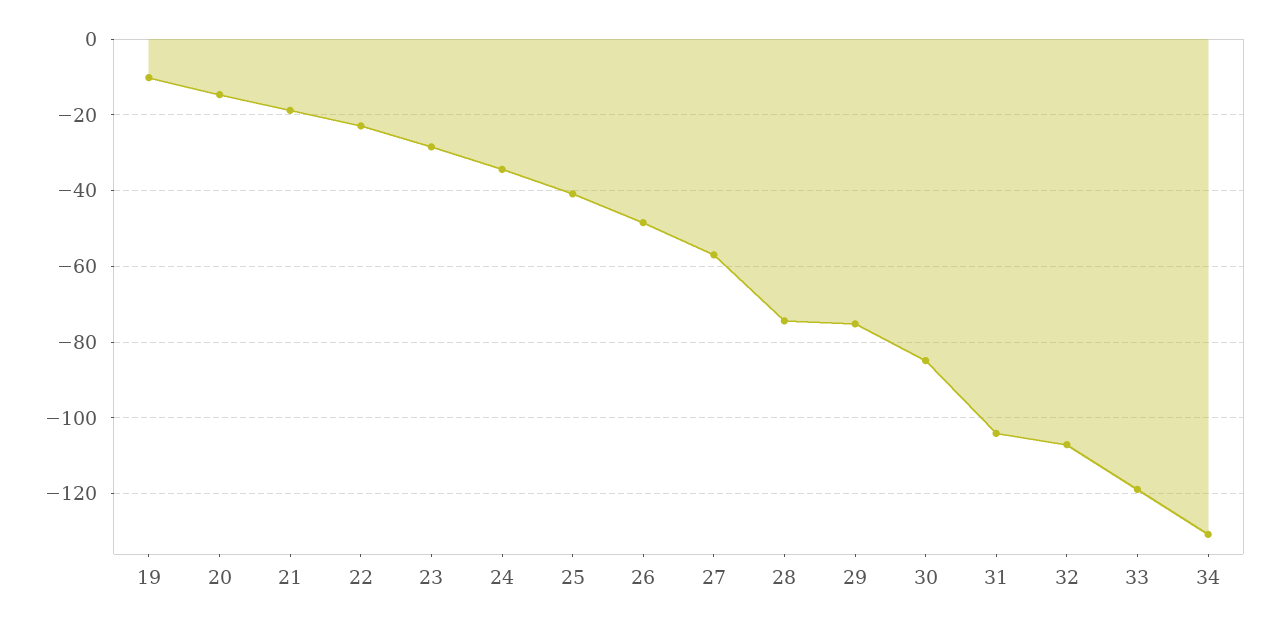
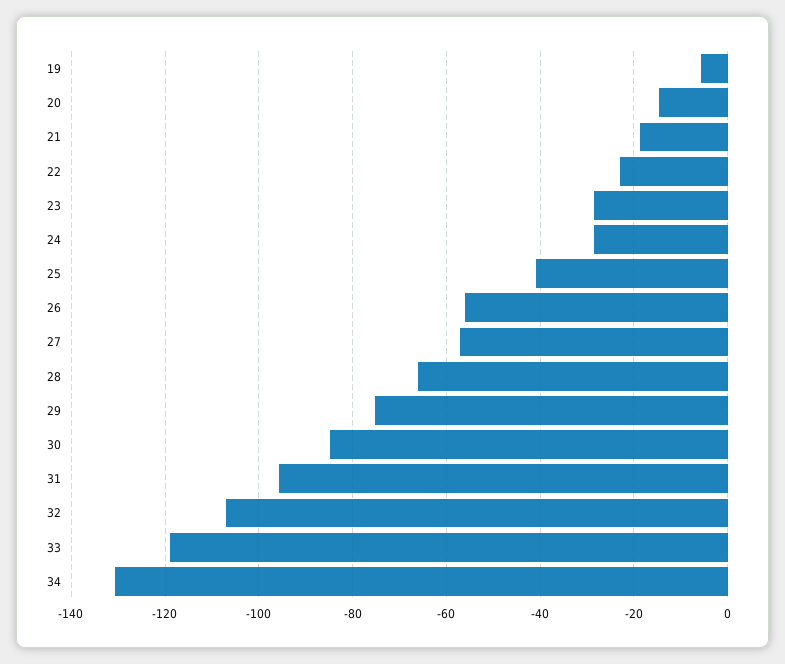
19: -10 -> -6
24: -34 -> -28
26: -48 -> -56
28: -74 -> -66
31: -104 -> -96

